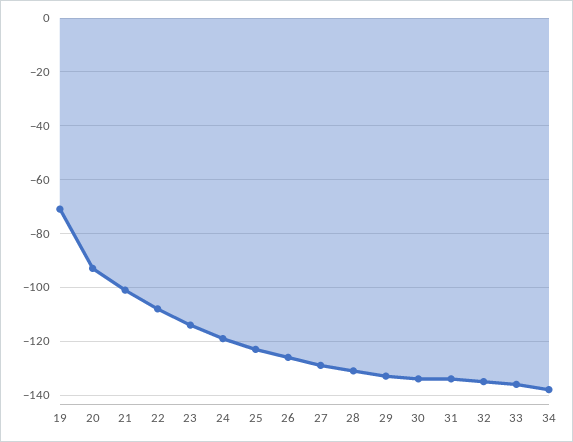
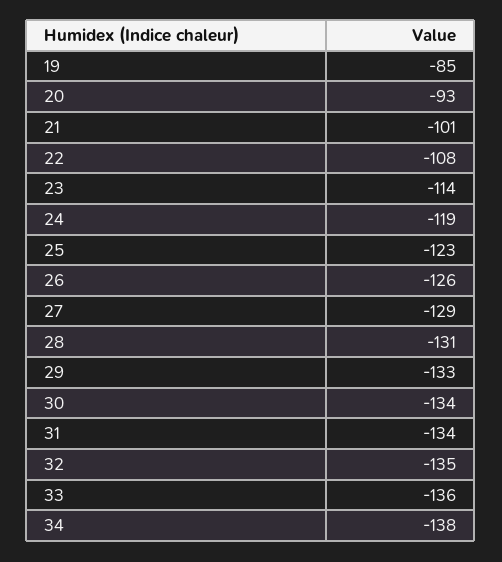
19: -70 -> -85

